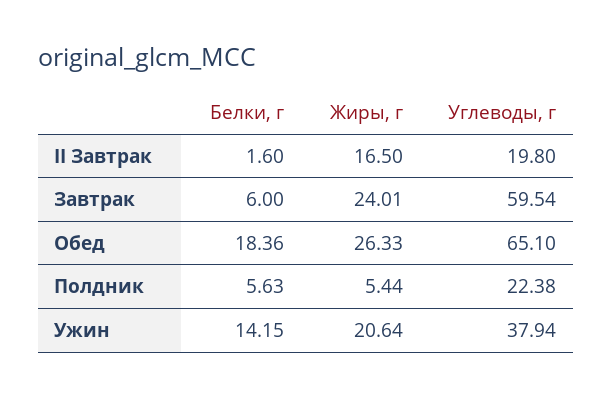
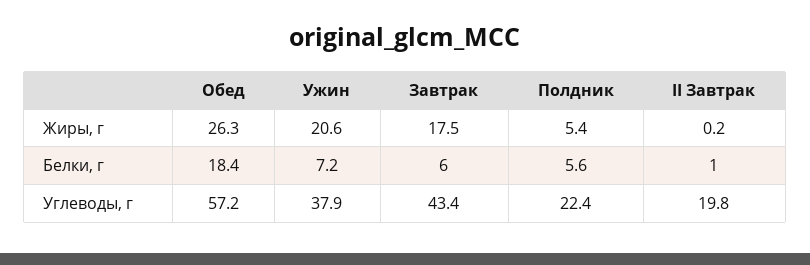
Белки, г, II Завтрак: 1.6 -> 1
Жиры, г, II Завтрак: 16.5 -> 0.2
Жиры, г, Завтрак: 24.01 -> 17.5
Углеводы, г, Завтрак: 59.54 -> 43.4
Углеводы, г, Обед: 65.1 -> 57.2
Белки, г, Ужин: 14.15 -> 7.2

